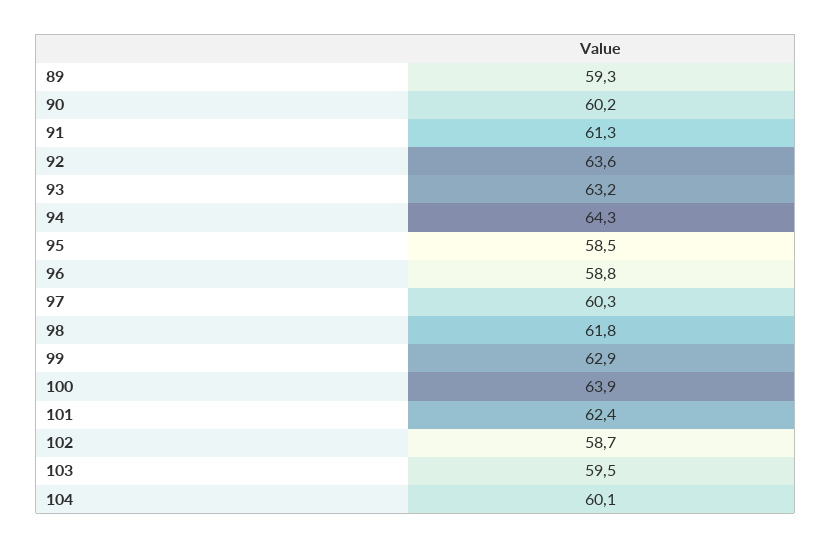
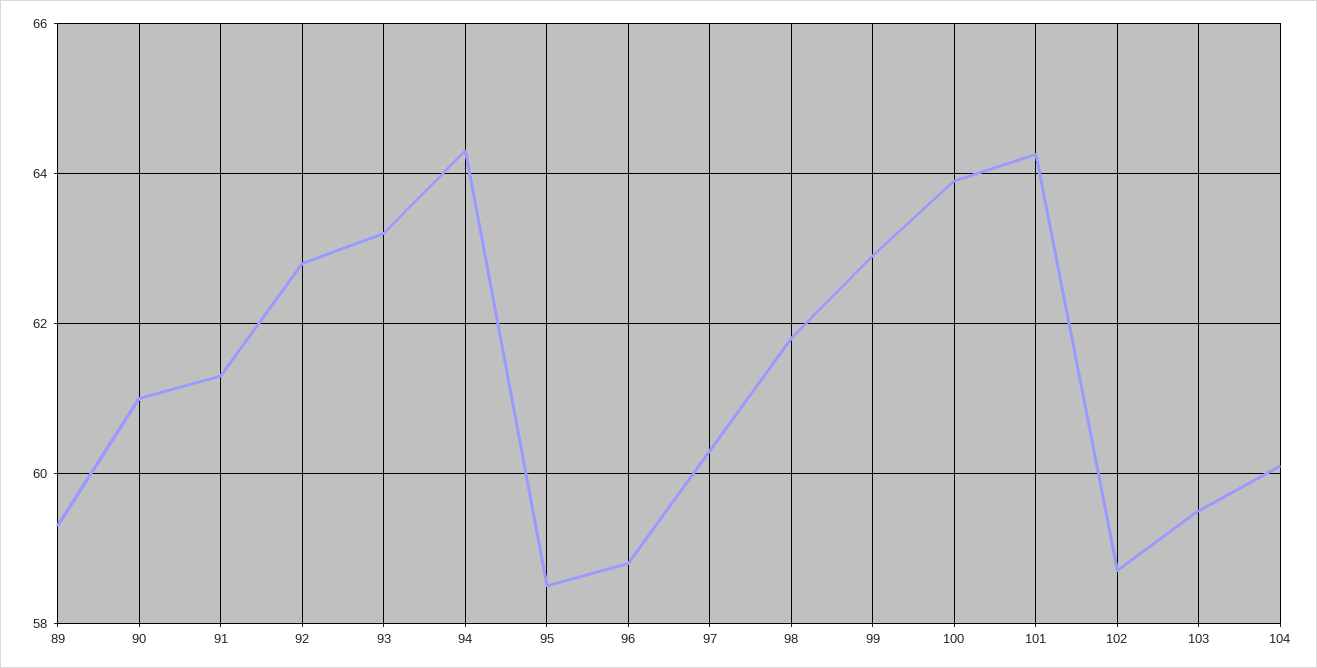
90: 60.2 -> 61
92: 63.6 -> 62.8
101: 62.4 -> 64.2

